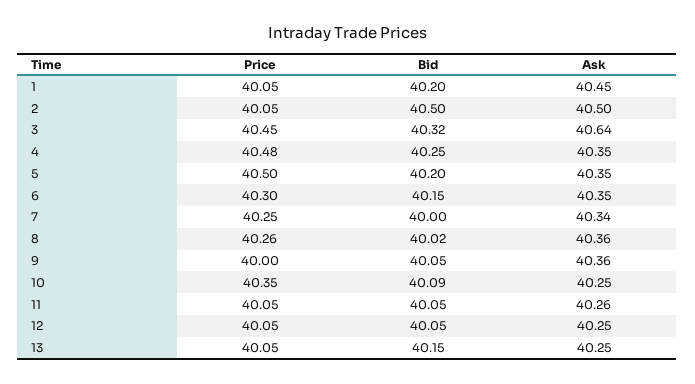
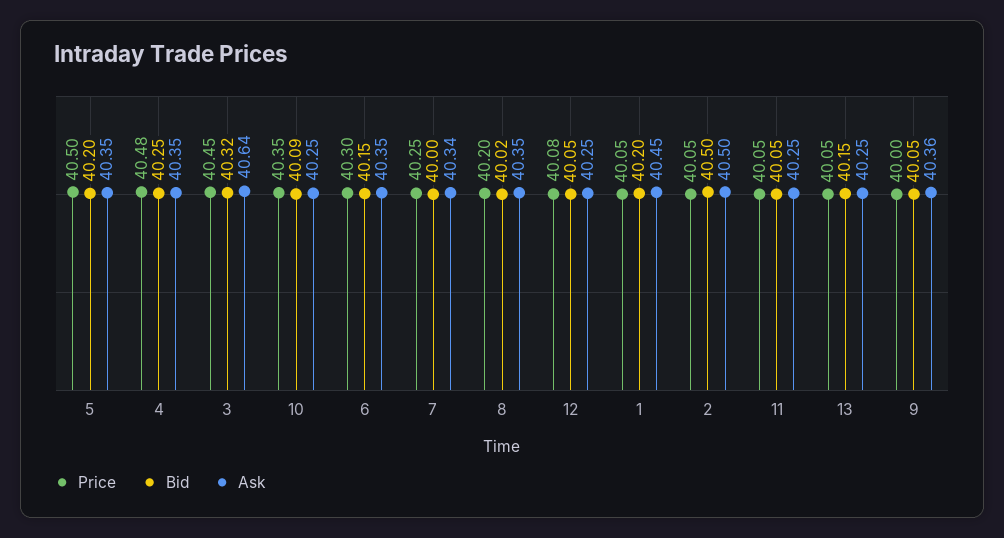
Price, 8: 40.26 -> 40.2
Ask, 8: 40.36 -> 40.35
Ask, 11: 40.26 -> 40.25
Price, 12: 40.05 -> 40.08

